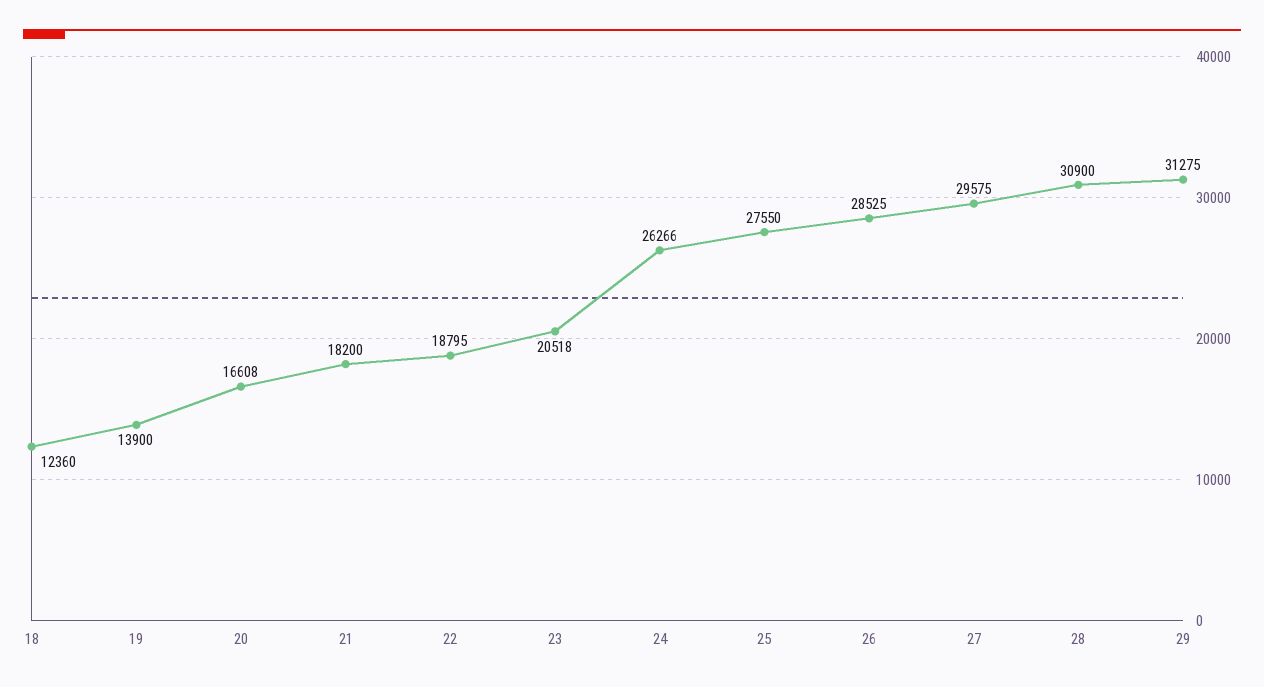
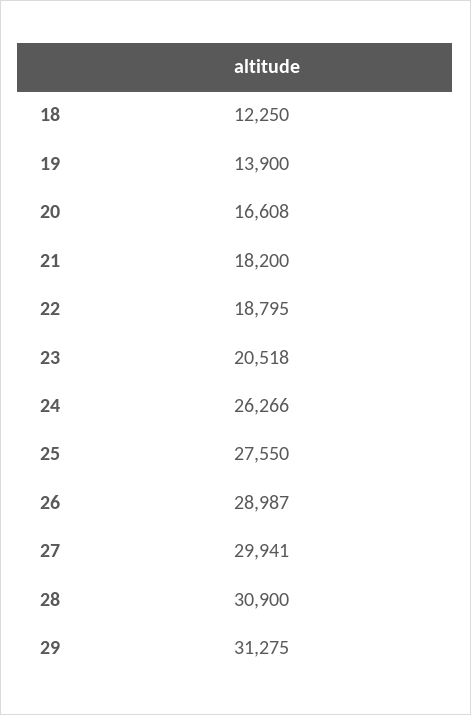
18: 12360 -> 12250
26: 28525 -> 28987
27: 29575 -> 29941

